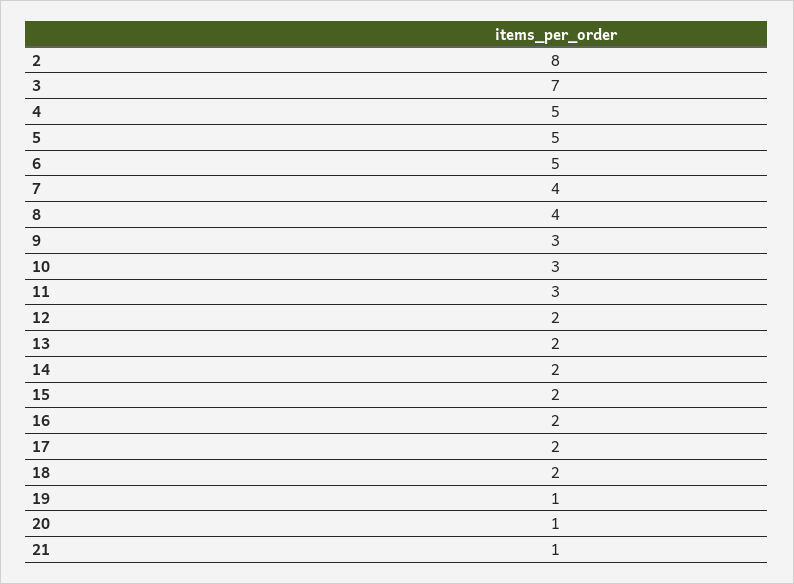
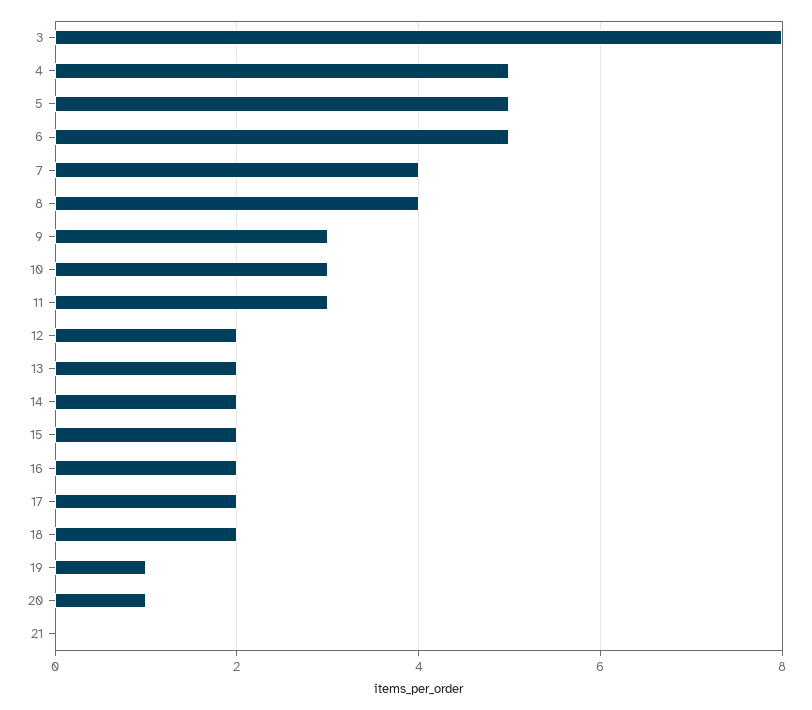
2: 8 -> none
3: 7 -> 8
21: 1 -> 0

